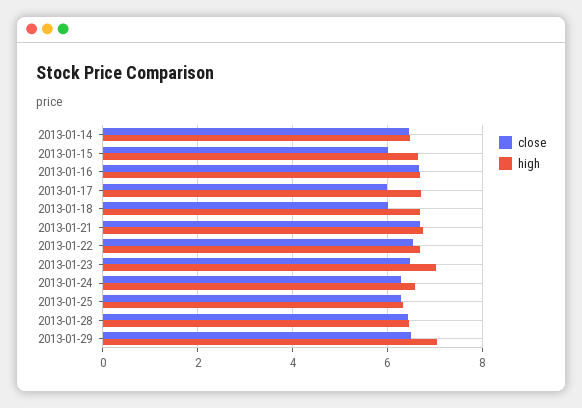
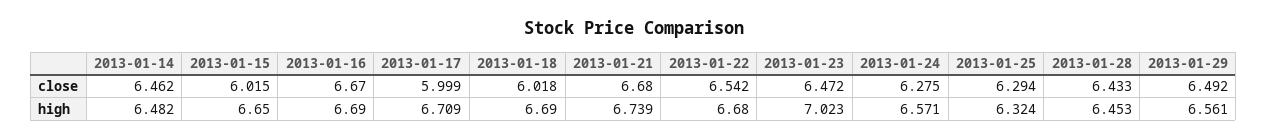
high, 2013-01-29: 7 -> 6.561

